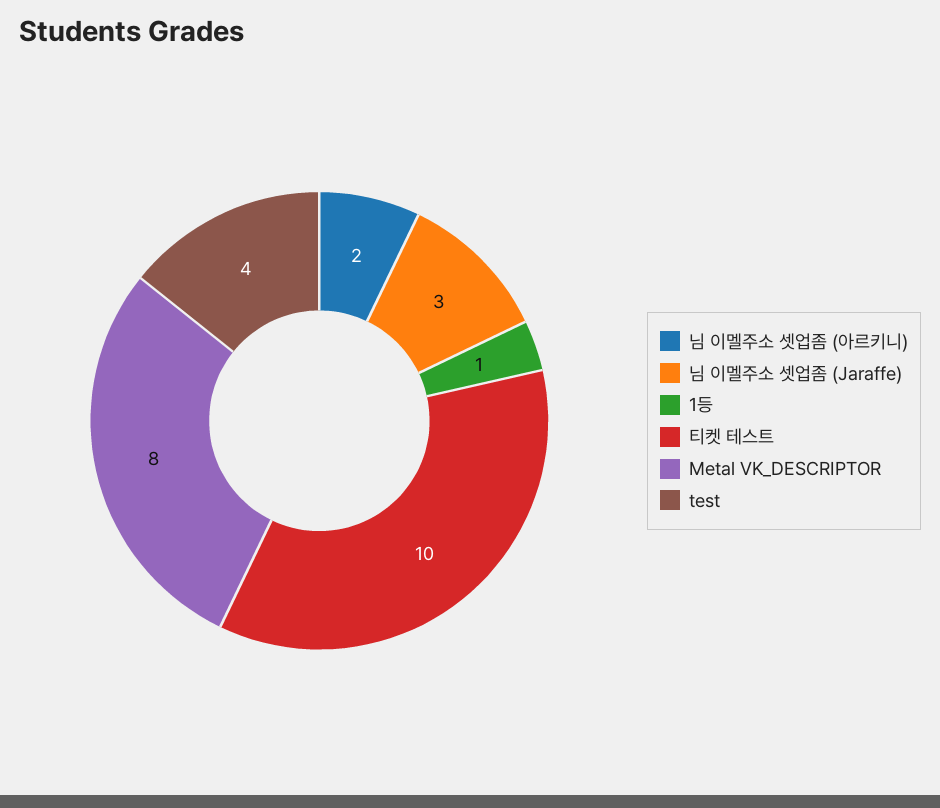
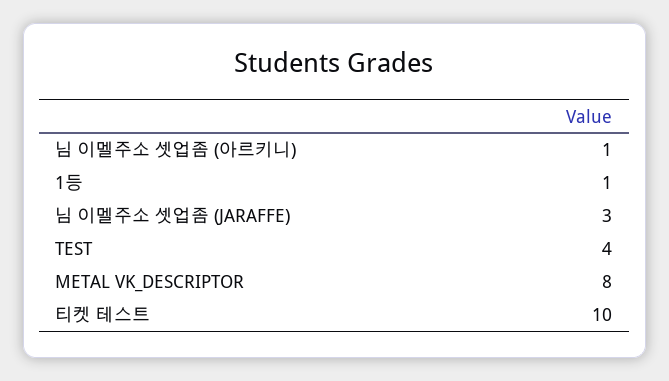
님 이멜주소 셋업좀 (아르키니): 2 -> 1

